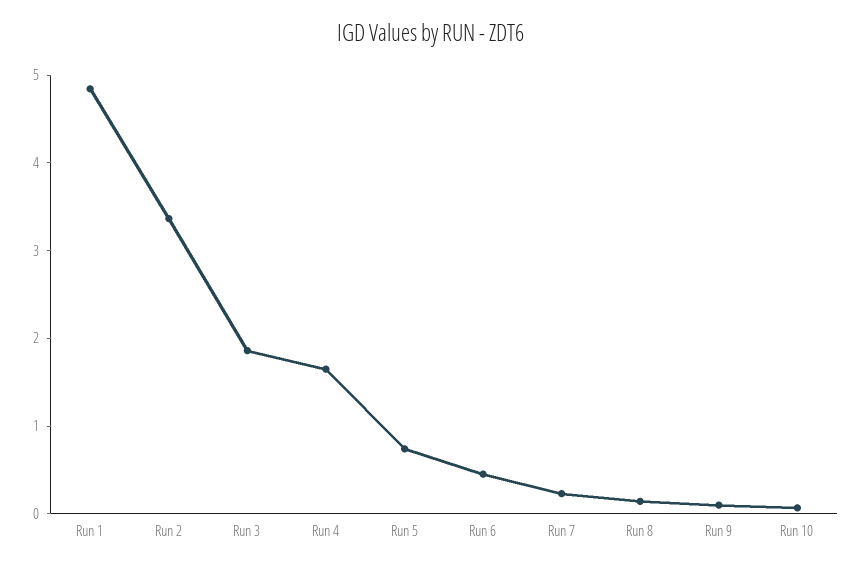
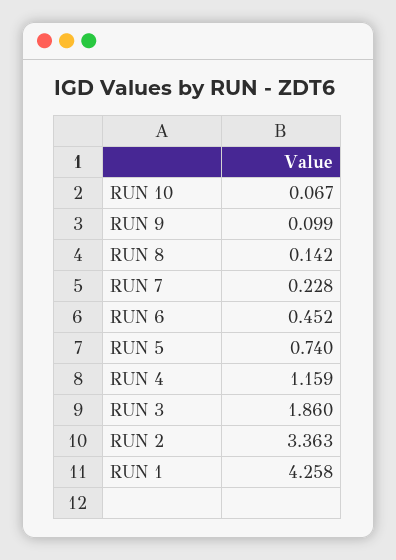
Run 1: 4.8 -> 4.258
Run 4: 1.6 -> 1.159

